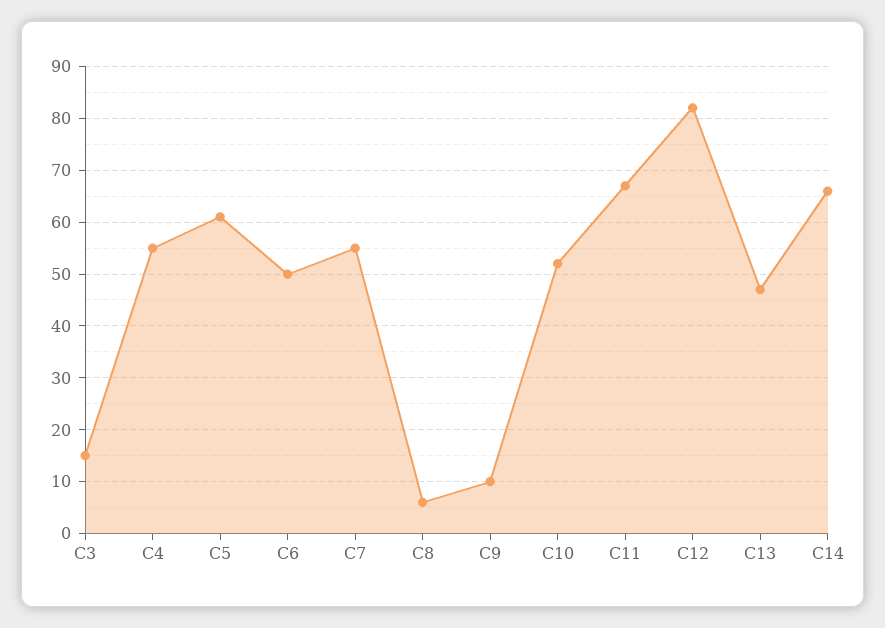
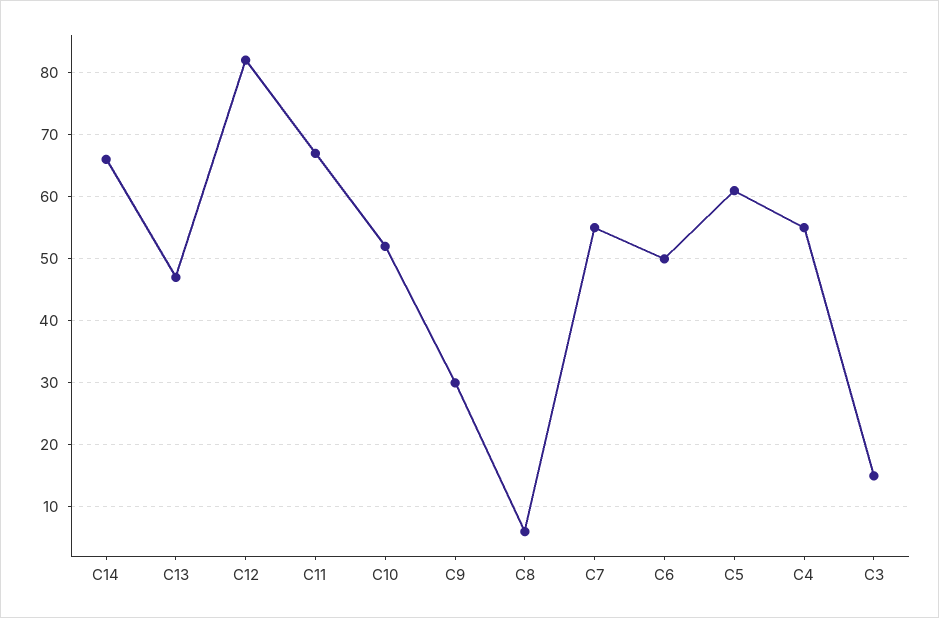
C9: 10 -> 30

